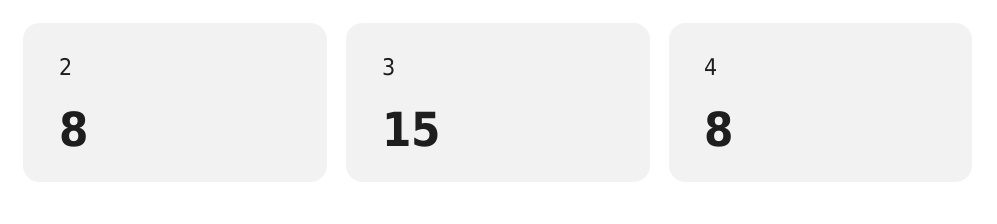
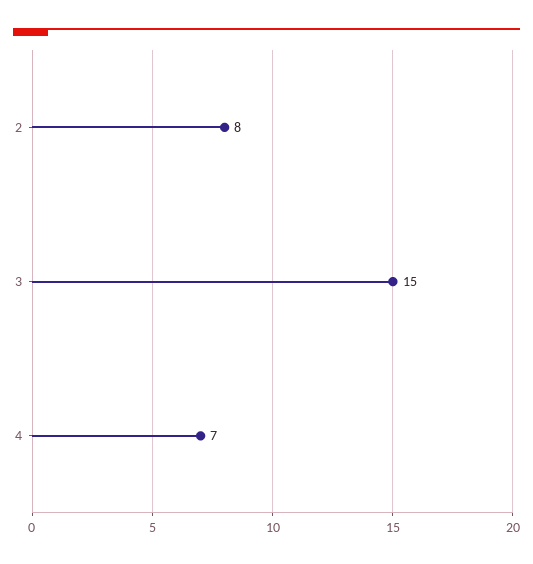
4: 8 -> 7

